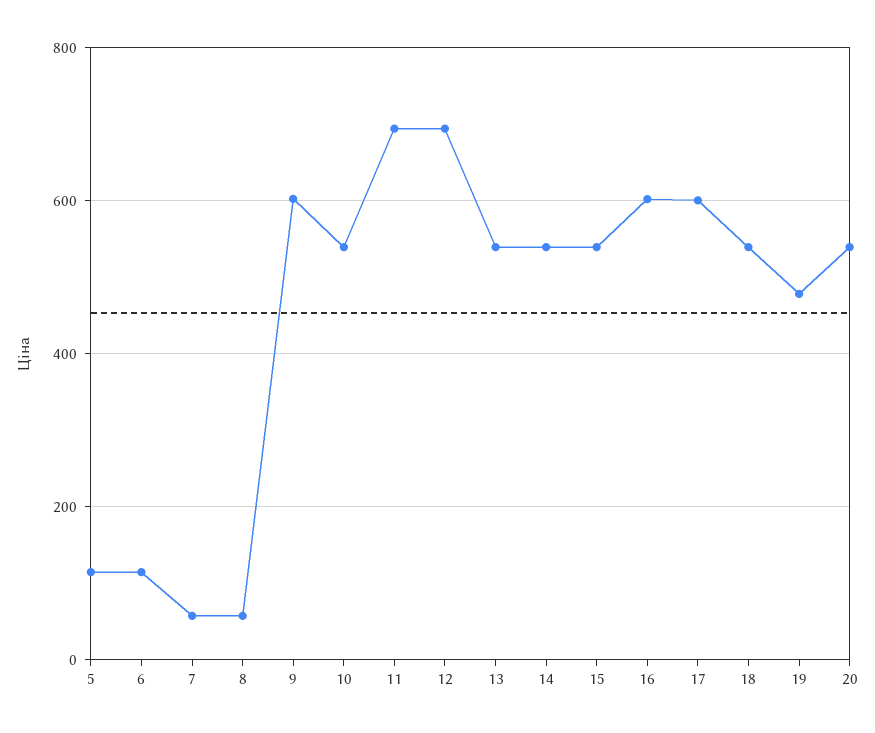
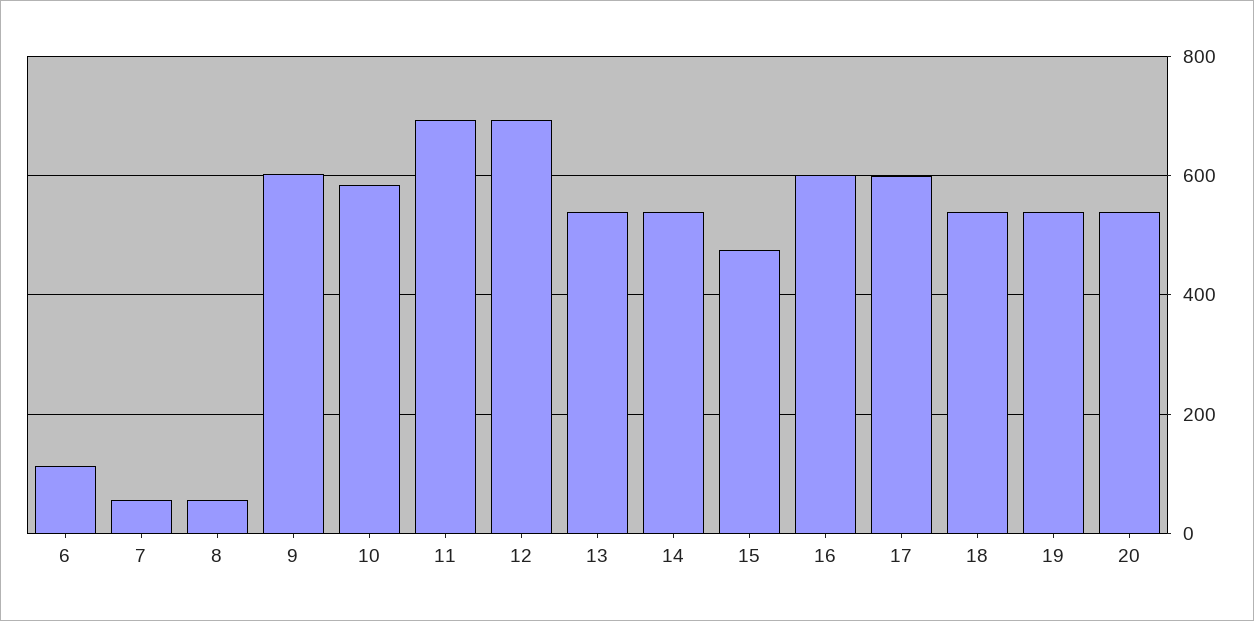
5: 120 -> none
10: 540 -> 580
15: 540 -> 480
19: 480 -> 540

